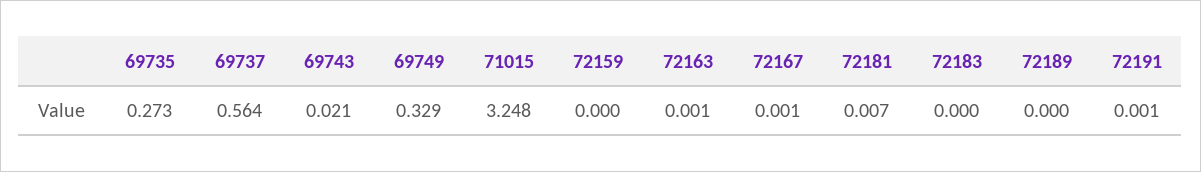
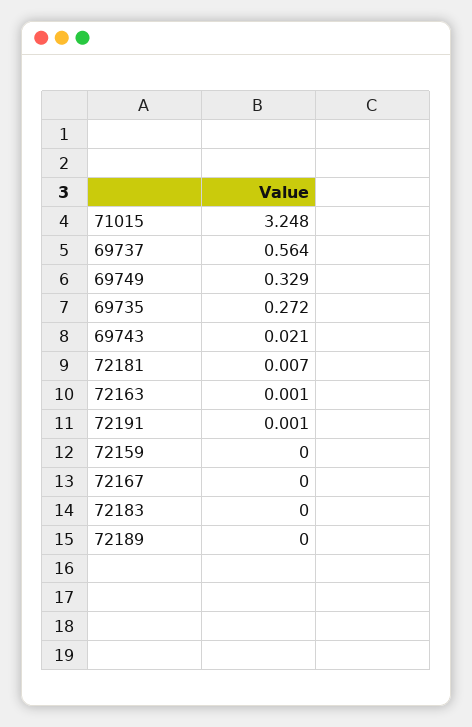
69735: 0.273 -> 0.272
72167: 0.001 -> 0

